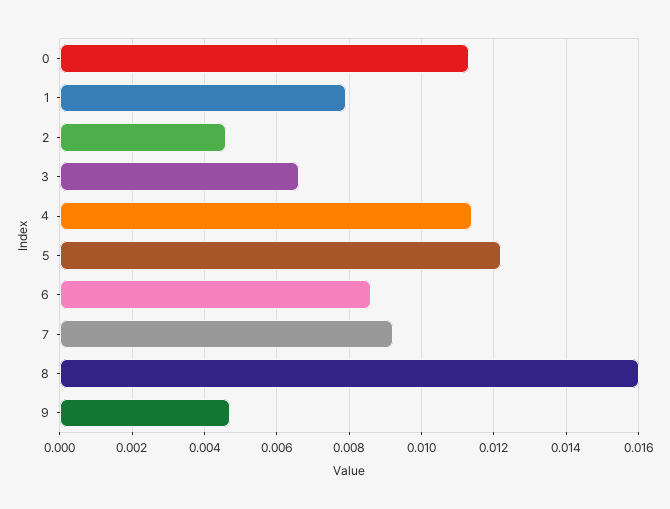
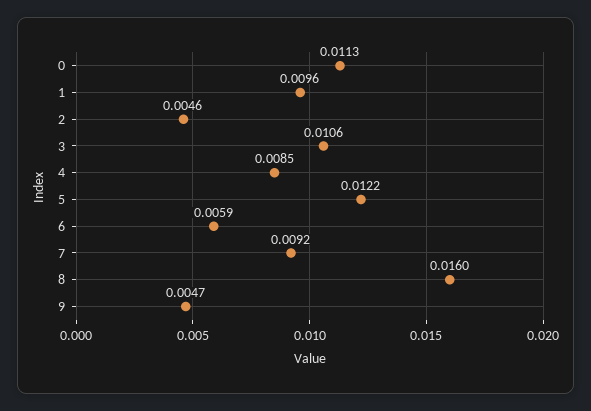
1: 0.008 -> 0.0096
3: 0.0065 -> 0.0106
4: 0.0115 -> 0.0085
6: 0.0085 -> 0.0059

